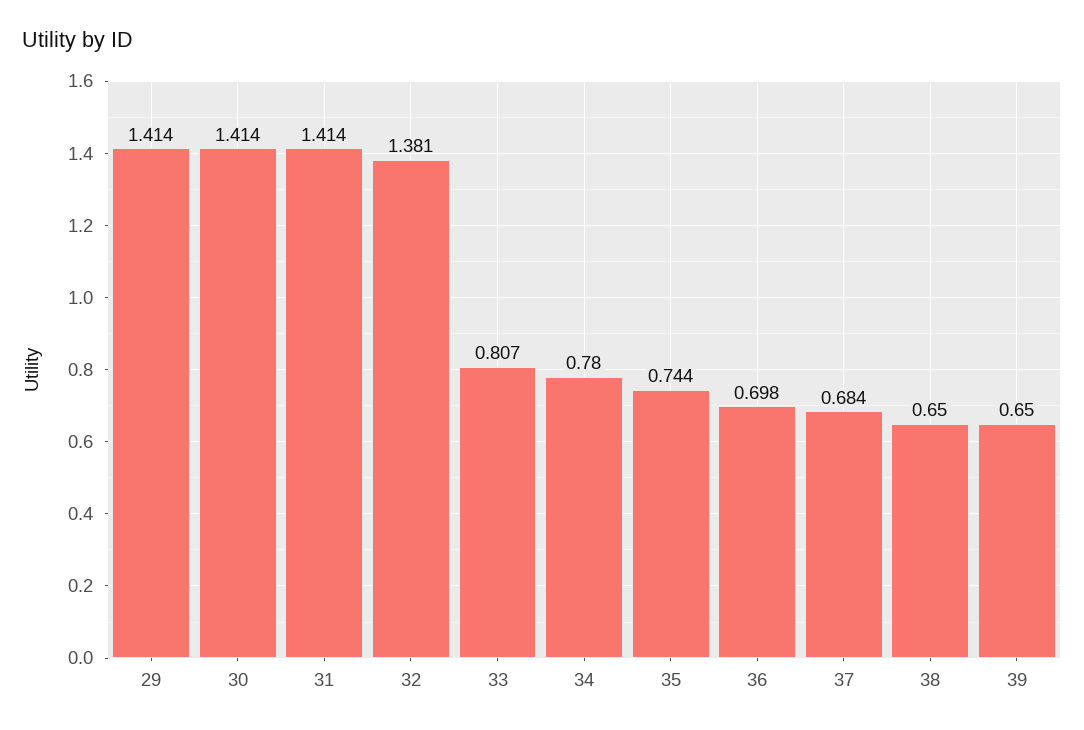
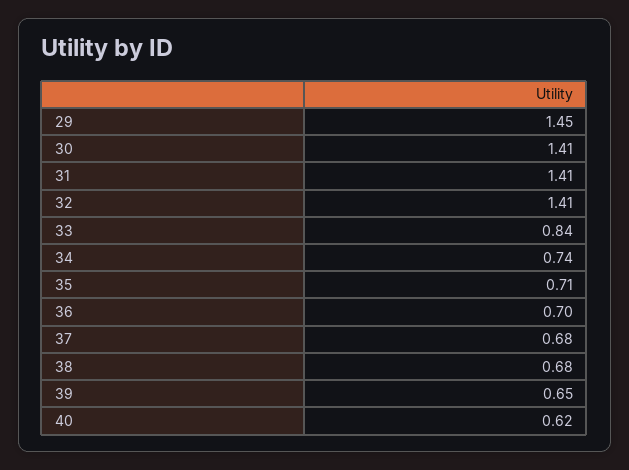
29: 1.414 -> 1.45
32: 1.381 -> 1.41
33: 0.807 -> 0.84
34: 0.78 -> 0.74
35: 0.744 -> 0.71
38: 0.65 -> 0.68
40: none -> 0.62

